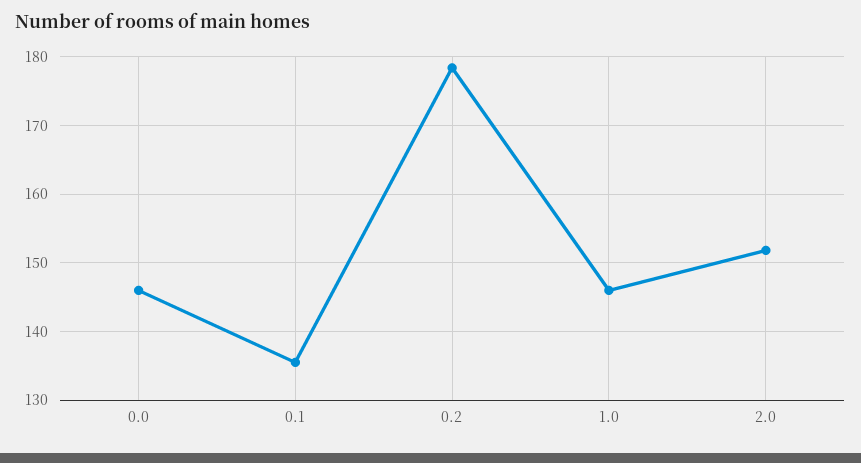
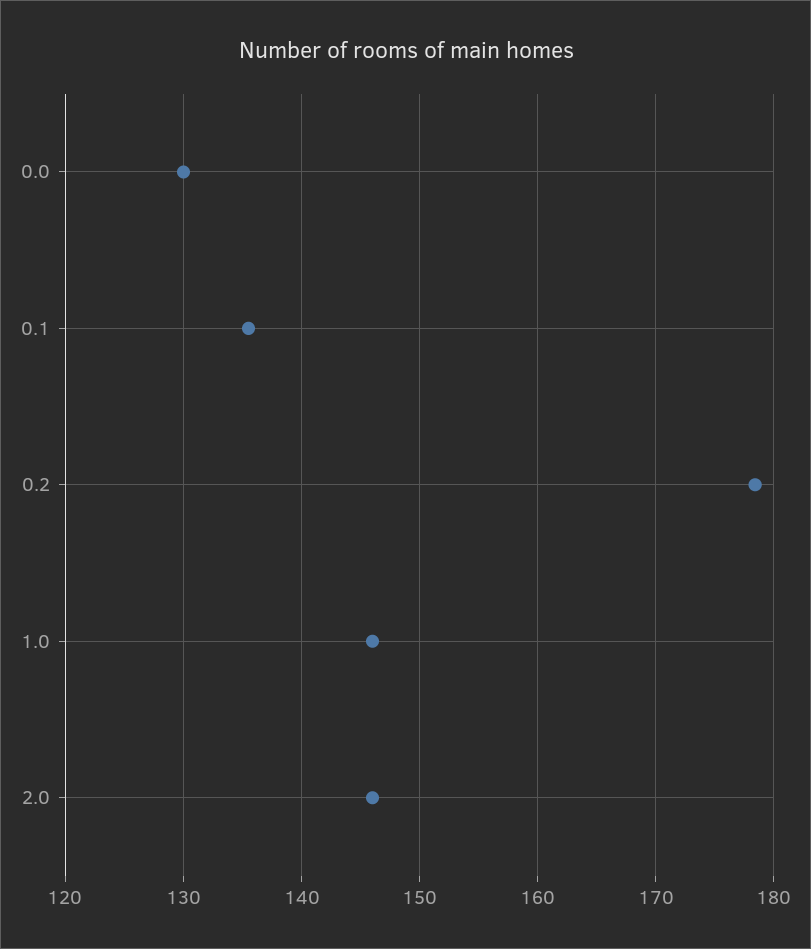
0.0: 146 -> 130
2.0: 152 -> 146

